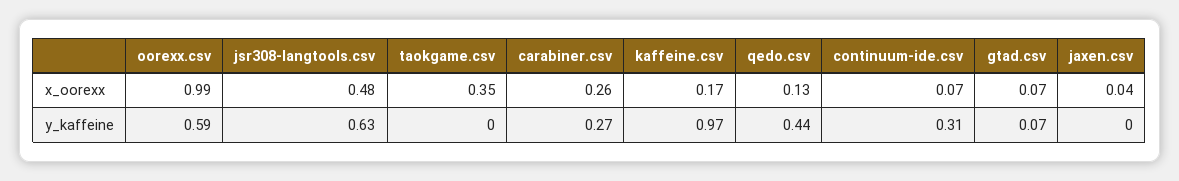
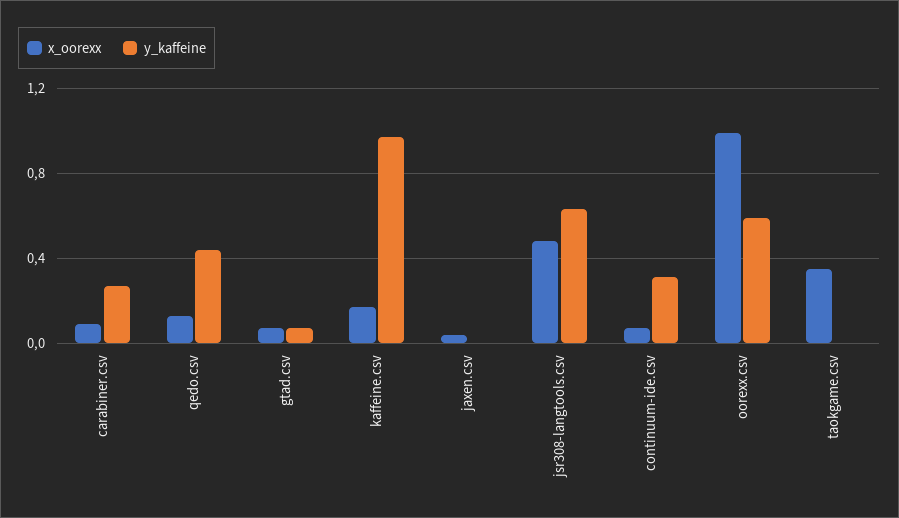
x_oorexx, carabiner.csv: 0.26 -> 0.1

